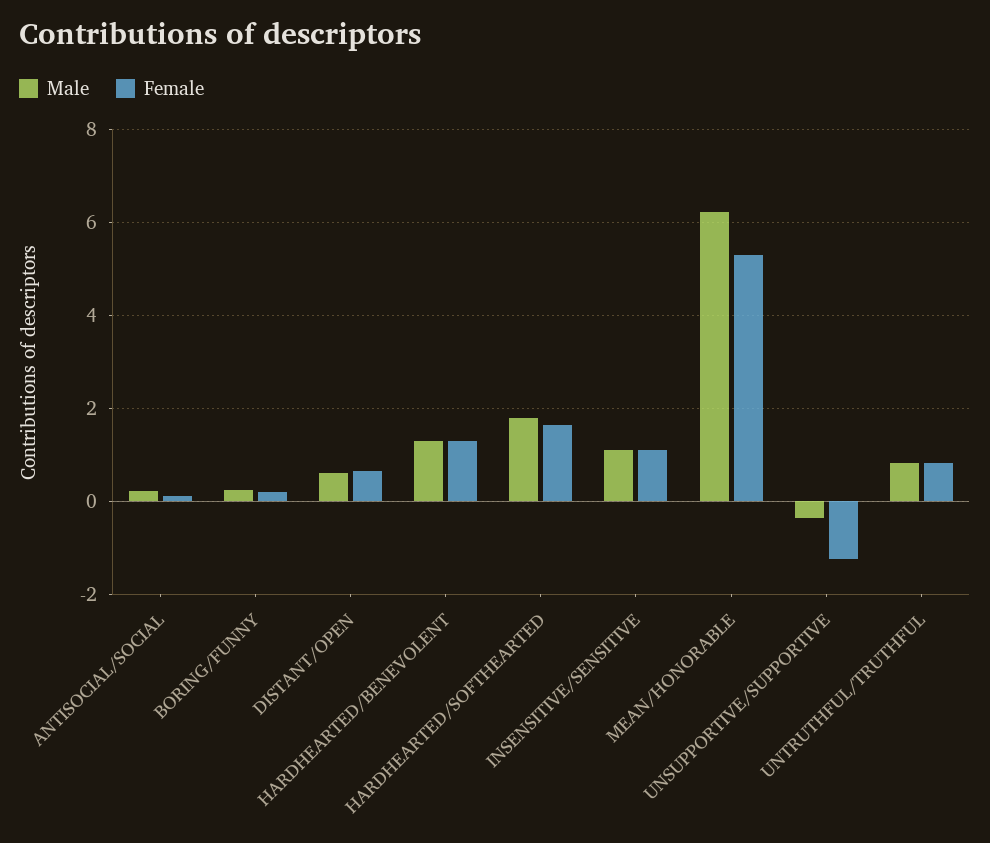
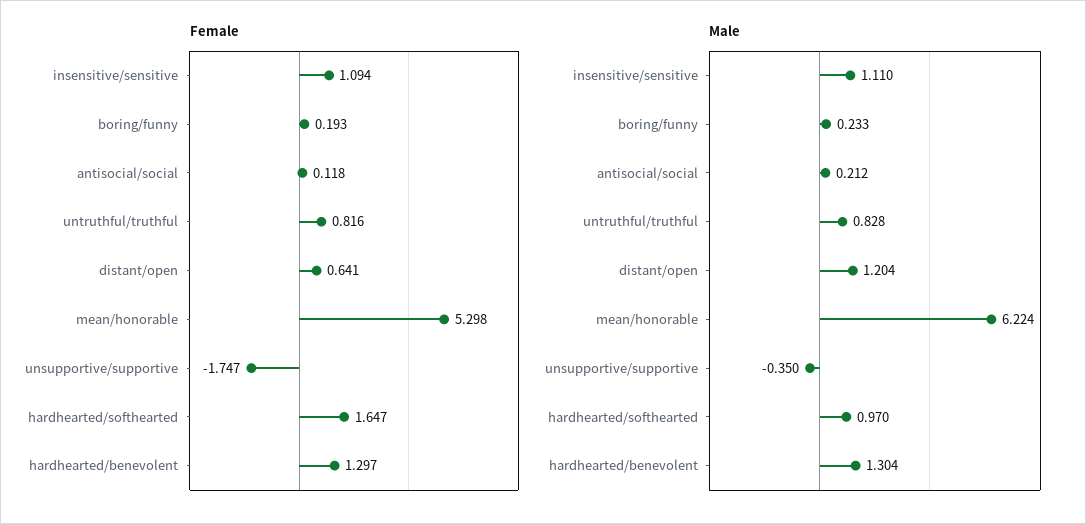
Male, DISTANT/OPEN: 0.6 -> 1.204
Male, HARDHEARTED/SOFTHEARTED: 1.8 -> 0.97
Female, UNSUPPORTIVE/SUPPORTIVE: -1.2 -> -1.747

